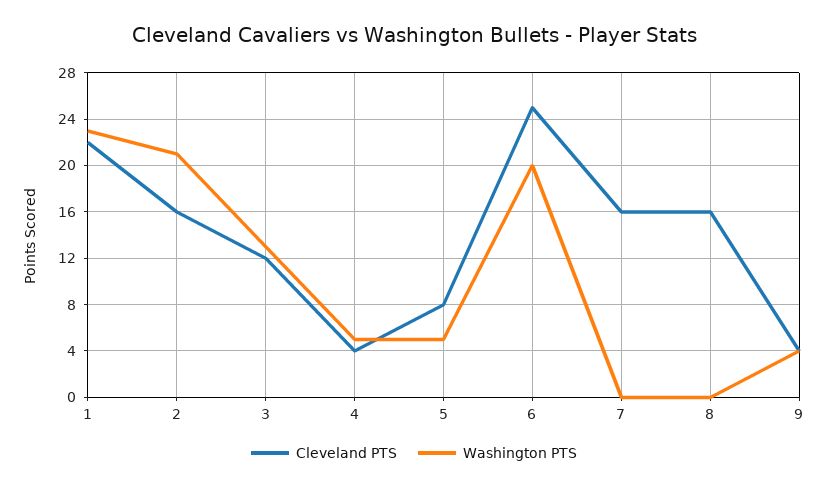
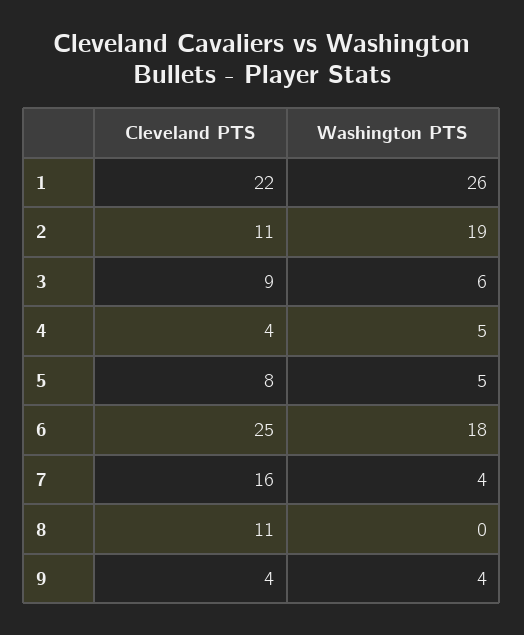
Washington PTS, 1: 23 -> 26
Cleveland PTS, 2: 16 -> 11
Washington PTS, 2: 21 -> 19
Cleveland PTS, 3: 12 -> 9
Washington PTS, 3: 13 -> 6
Washington PTS, 6: 20 -> 18
Washington PTS, 7: 0 -> 4
Cleveland PTS, 8: 16 -> 11

